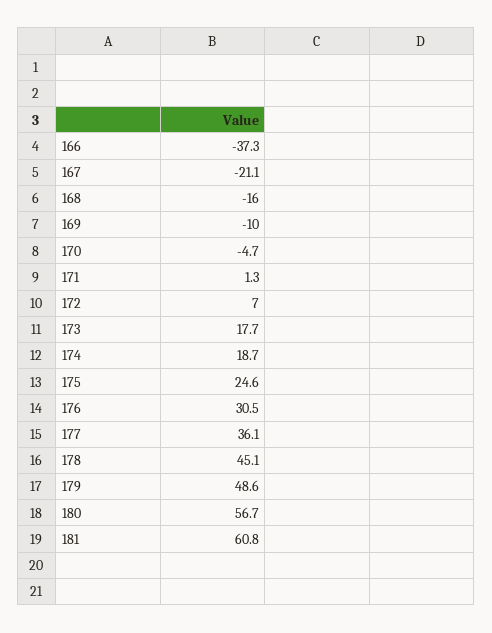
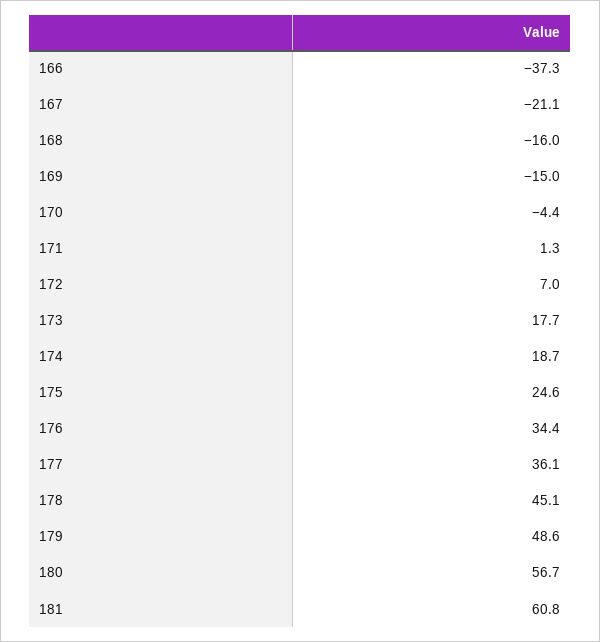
169: -10 -> -15
170: -4.7 -> -4.4
176: 30.5 -> 34.4

